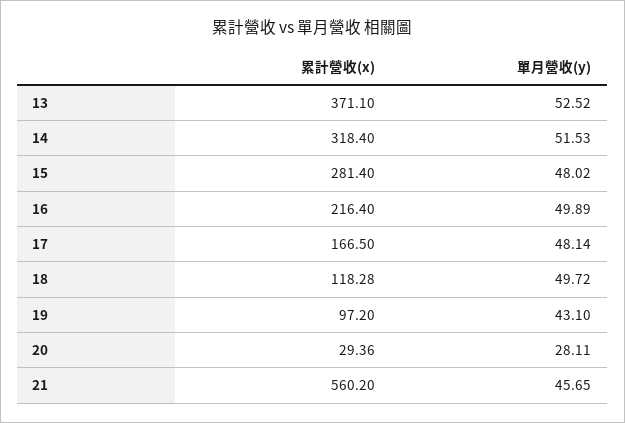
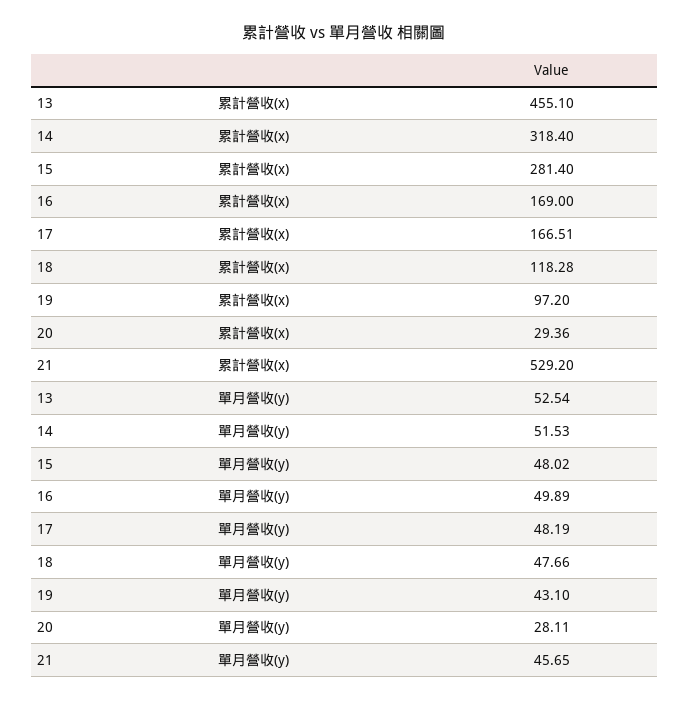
累計營收(x), 13: 371.1 -> 455.1
單月營收(y), 13: 52.52 -> 52.54
累計營收(x), 16: 216.4 -> 169
累計營收(x), 17: 166.5 -> 166.51
單月營收(y), 17: 48.14 -> 48.19
單月營收(y), 18: 49.72 -> 47.66
累計營收(x), 21: 560.2 -> 529.2

